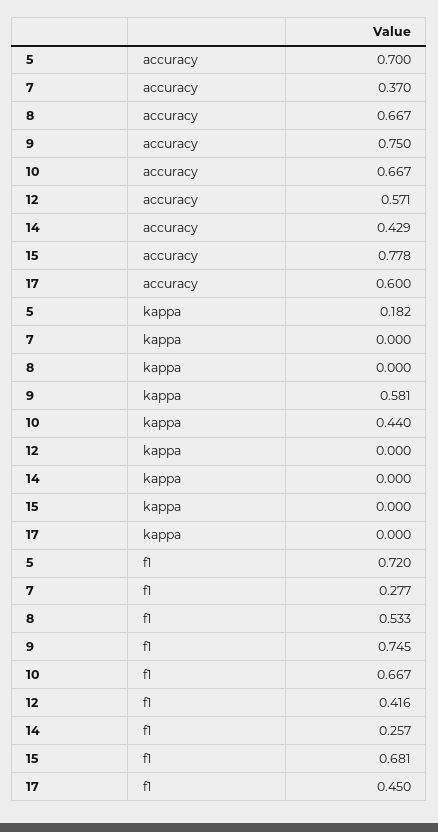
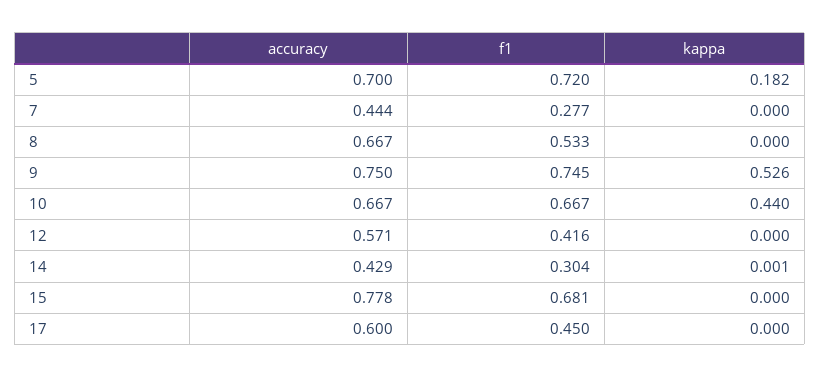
7, accuracy: 0.37 -> 0.444
9, kappa: 0.581 -> 0.526
14, kappa: 0 -> 0.001
14, f1: 0.257 -> 0.304

